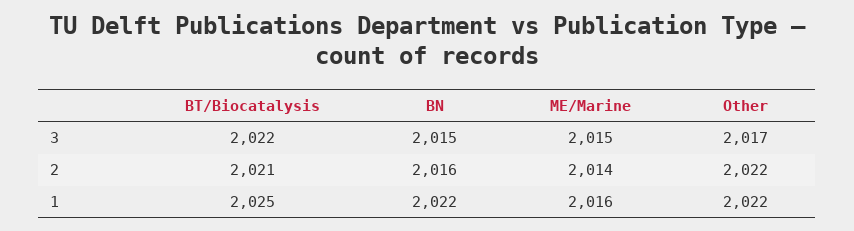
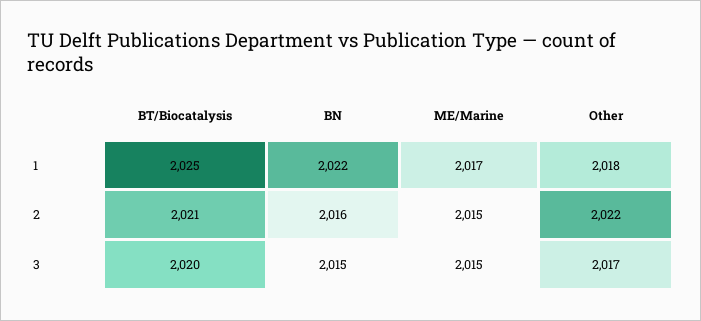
BT/Biocatalysis, 3: 2022 -> 2020
ME/Marine, 2: 2014 -> 2015
ME/Marine, 1: 2016 -> 2017
Other, 1: 2022 -> 2018

